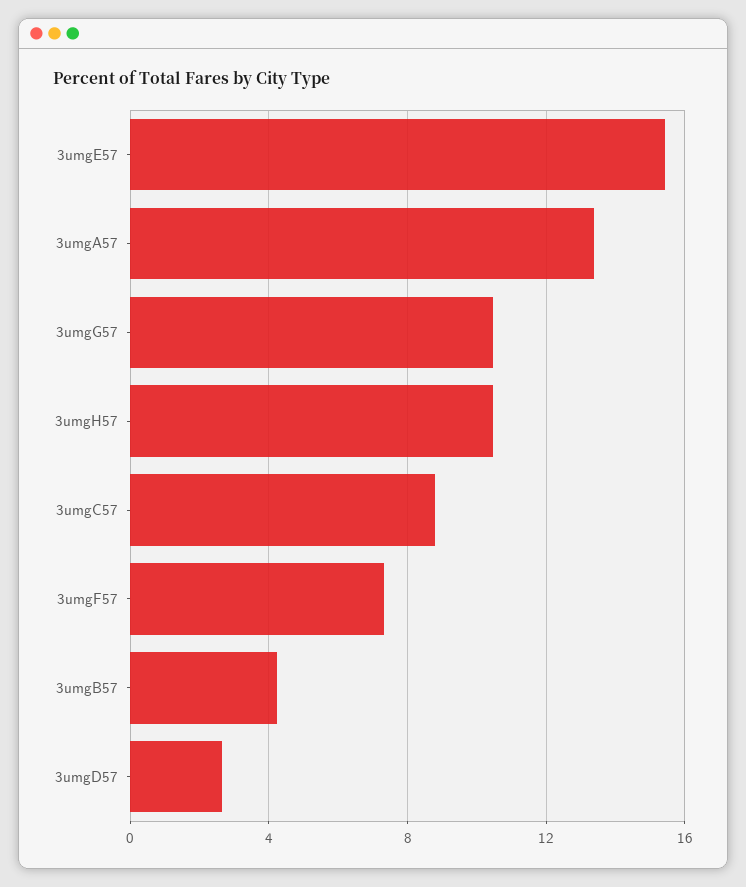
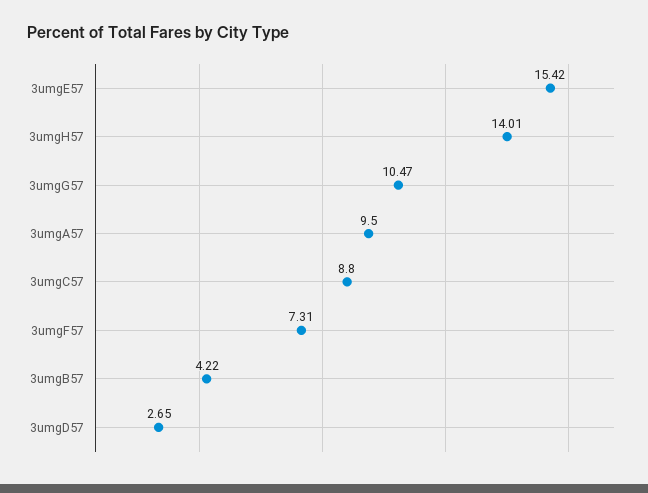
3umgA57: 13.5 -> 9.5
3umgH57: 10.5 -> 14.01

